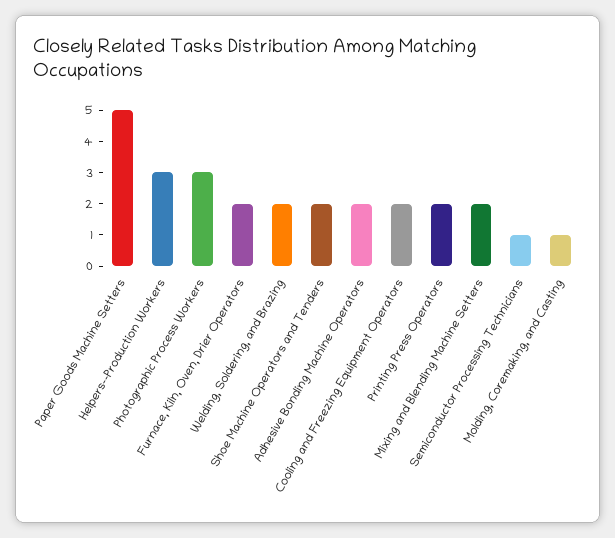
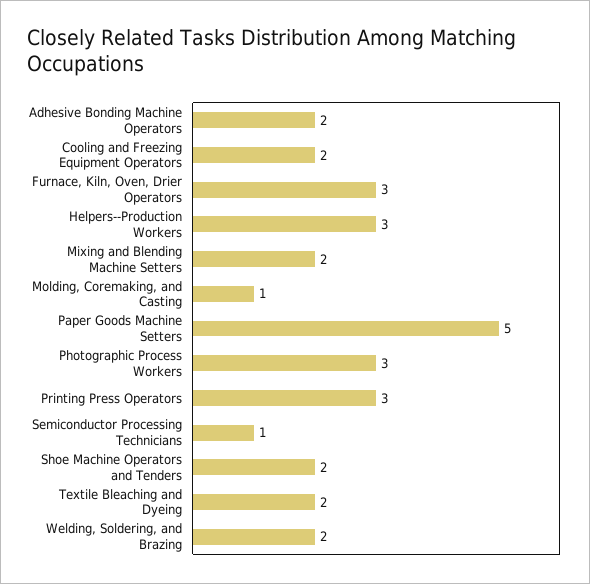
Furnace, Kiln, Oven, Drier Operators: 2 -> 3
Printing Press Operators: 2 -> 3
Textile Bleaching and Dyeing: none -> 2

